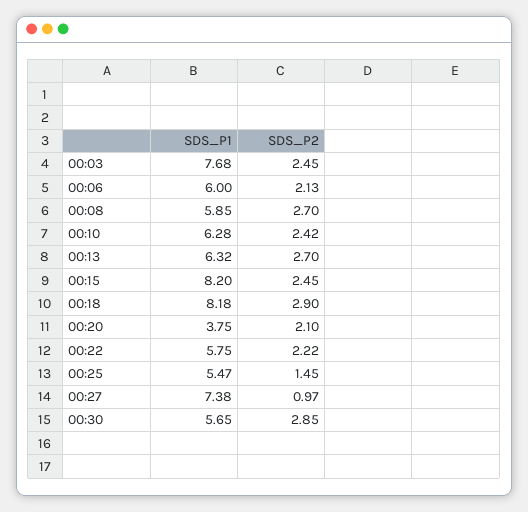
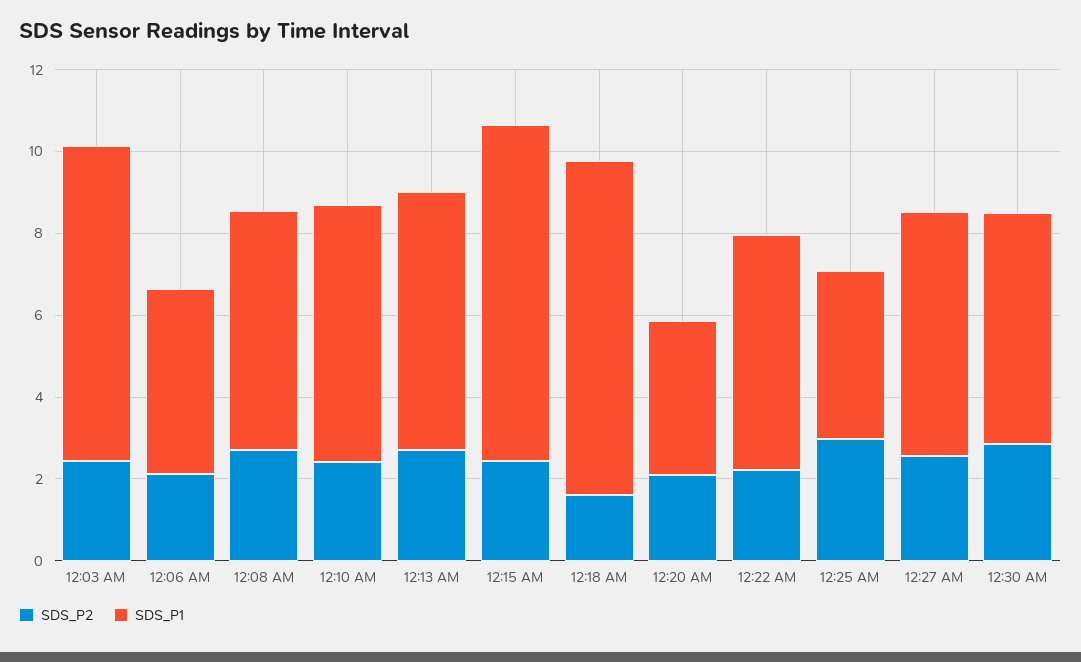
SDS_P1, 00:06: 6 -> 4.5
SDS_P2, 00:18: 2.9 -> 1.5
SDS_P1, 00:25: 5.47 -> 4
SDS_P2, 00:25: 1.45 -> 3
SDS_P1, 00:27: 7.38 -> 6
SDS_P2, 00:27: 0.97 -> 2.5

